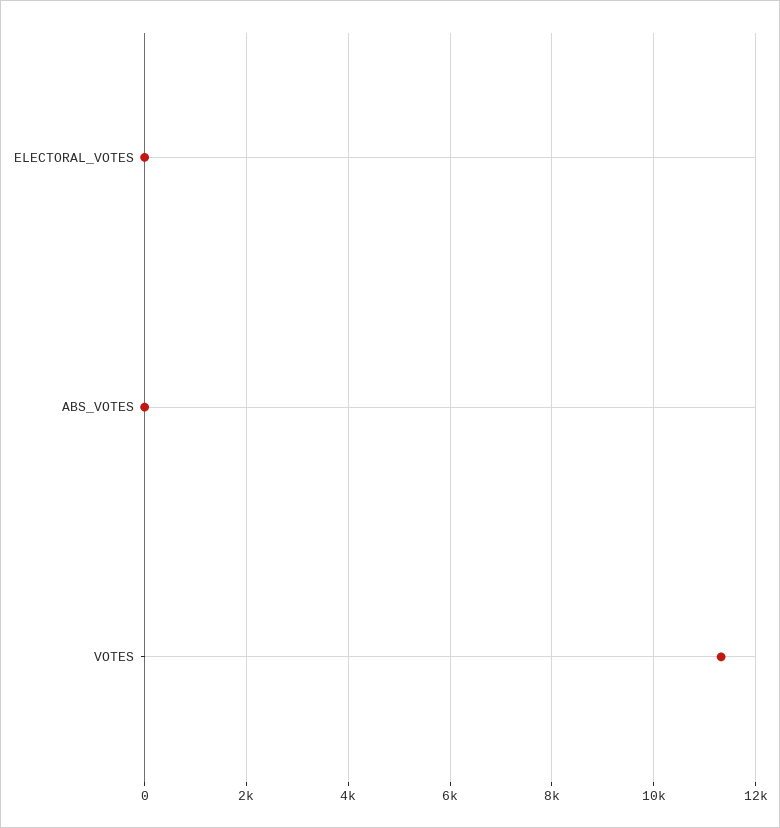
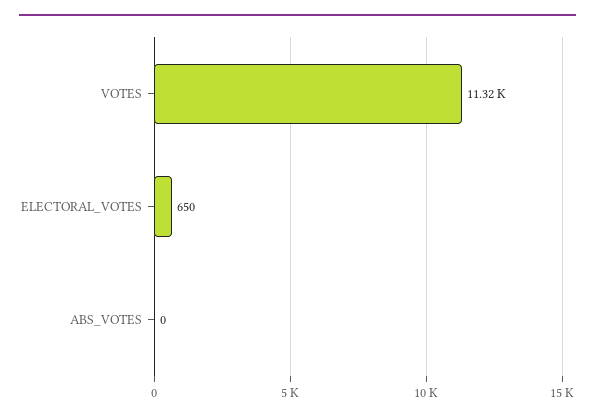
ELECTORAL_VOTES: 0 -> 650

